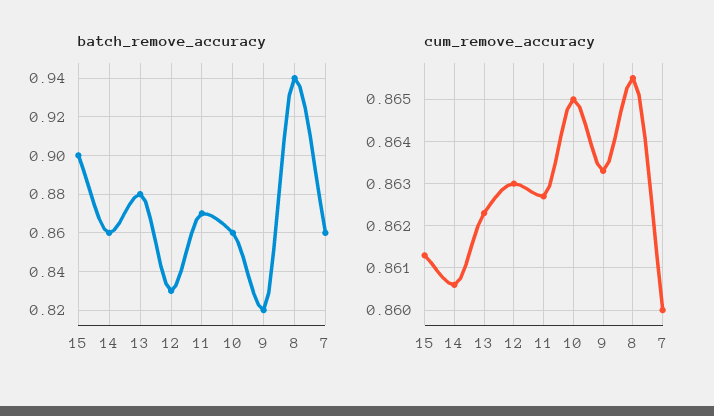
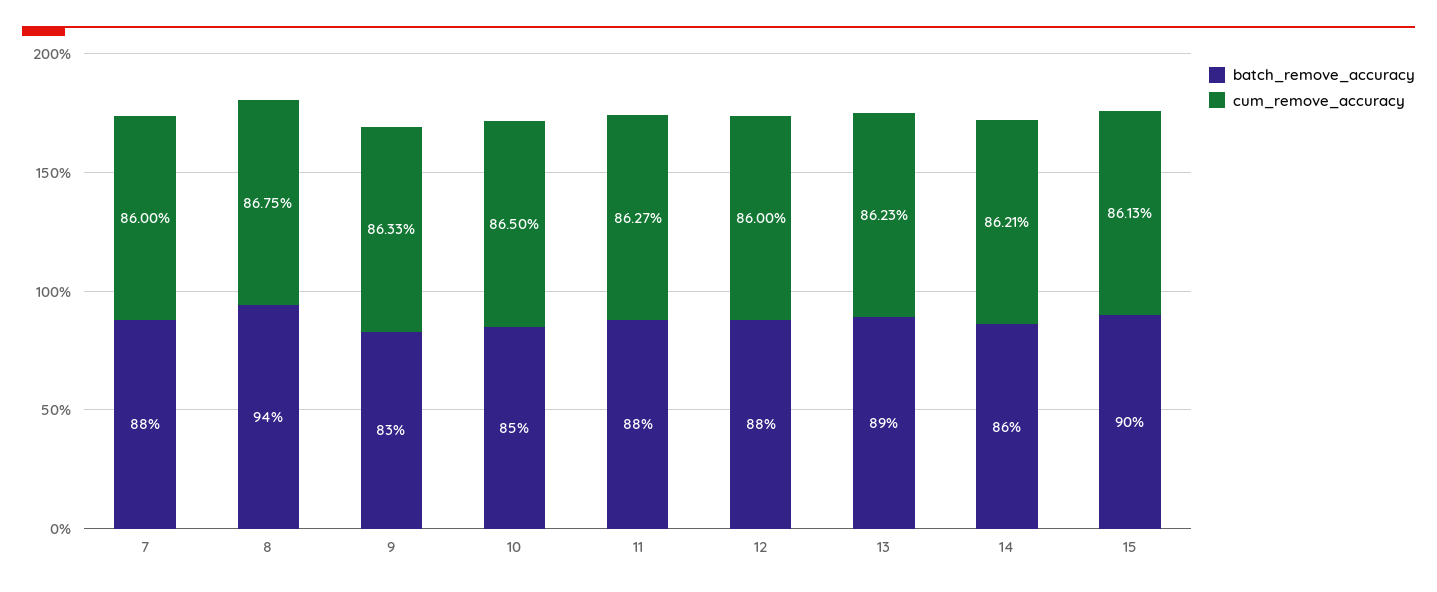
batch_remove_accuracy, 13: 0.88 -> 0.89
batch_remove_accuracy, 12: 0.83 -> 0.88
batch_remove_accuracy, 11: 0.87 -> 0.88
batch_remove_accuracy, 10: 0.86 -> 0.85
batch_remove_accuracy, 9: 0.82 -> 0.83
batch_remove_accuracy, 7: 0.86 -> 0.88
cum_remove_accuracy, 14: 0.8605 -> 0.8621
cum_remove_accuracy, 12: 0.863 -> 0.86
cum_remove_accuracy, 8: 0.8655 -> 0.8675

